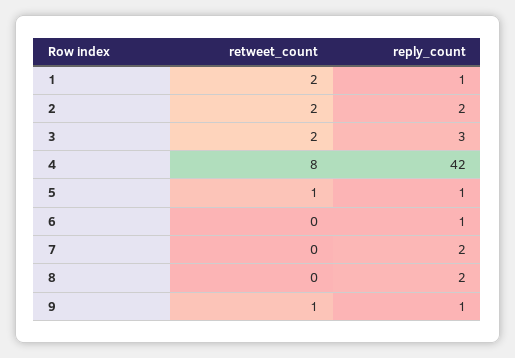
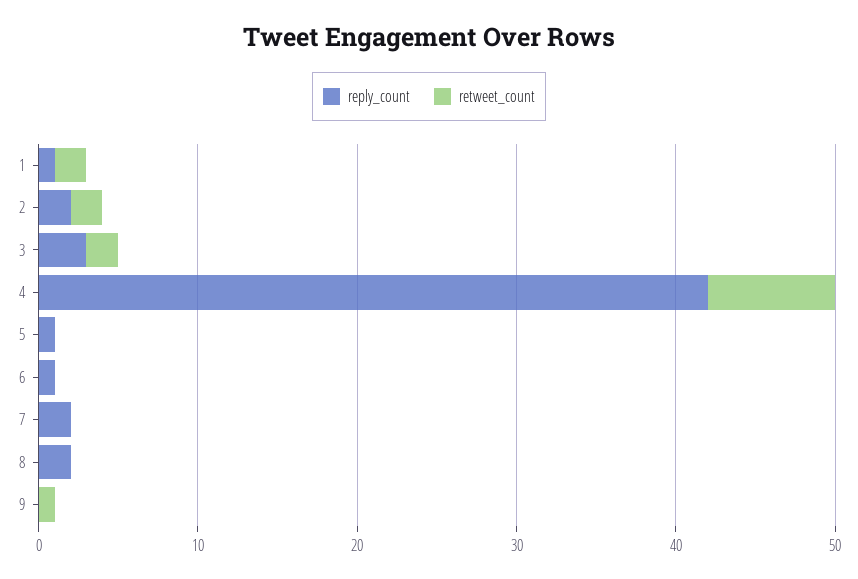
retweet_count, 5: 1 -> 0
reply_count, 9: 1 -> 0

